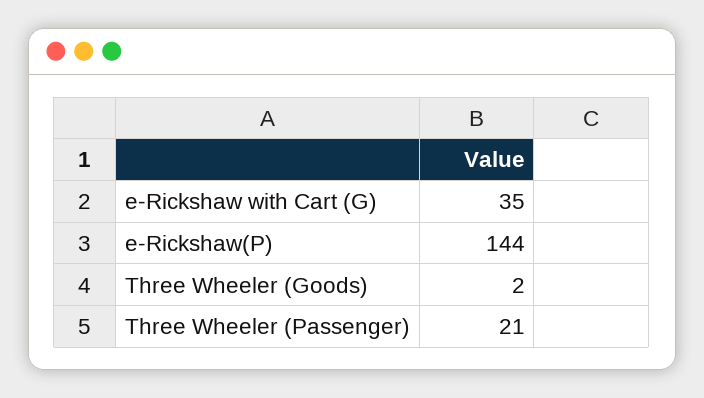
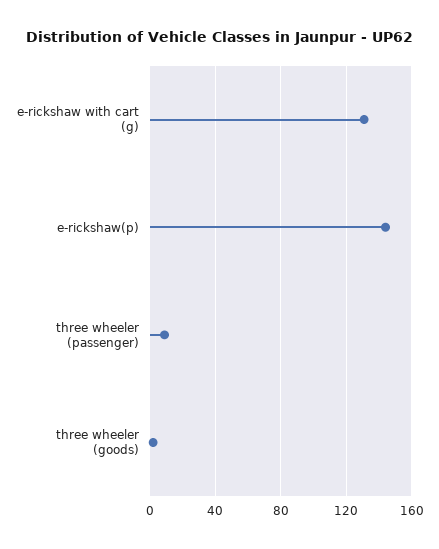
e-Rickshaw with Cart (G): 35 -> 130
Three Wheeler (Passenger): 21 -> 10

